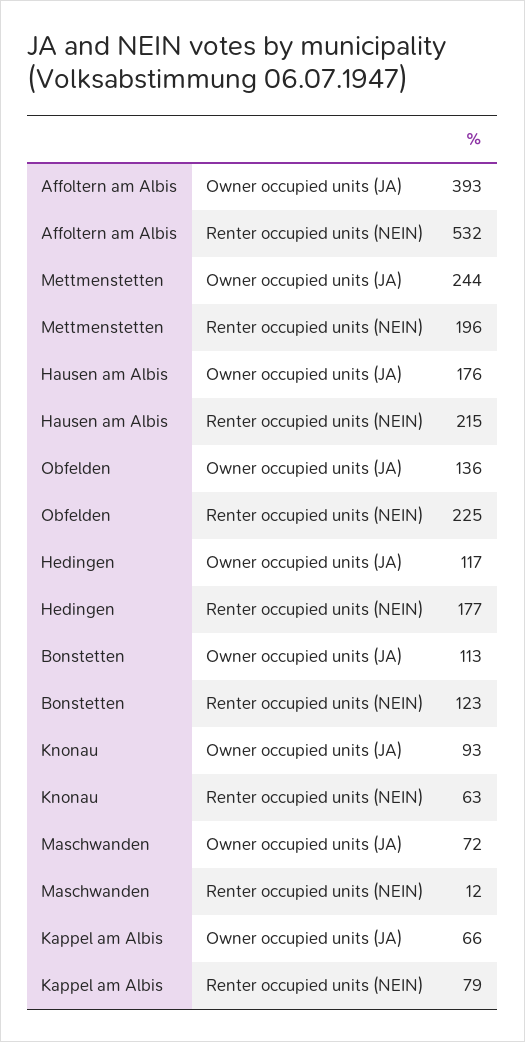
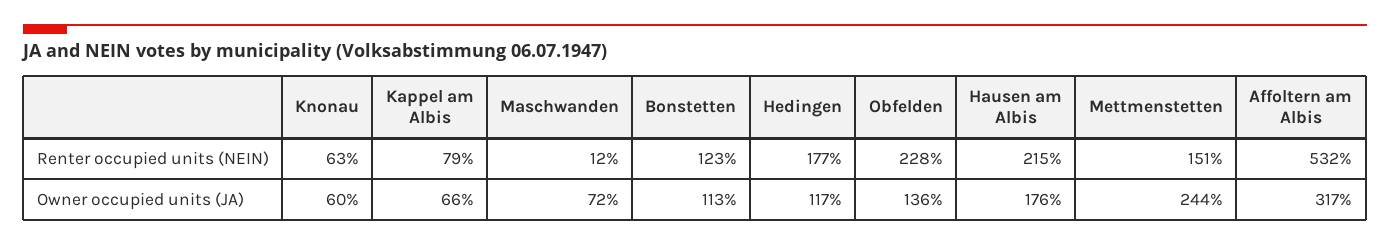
Affoltern am Albis, Owner occupied units (JA): 393 -> 317
Mettmenstetten, Renter occupied units (NEIN): 196 -> 151
Obfelden, Renter occupied units (NEIN): 225 -> 228
Knonau, Owner occupied units (JA): 93 -> 60

